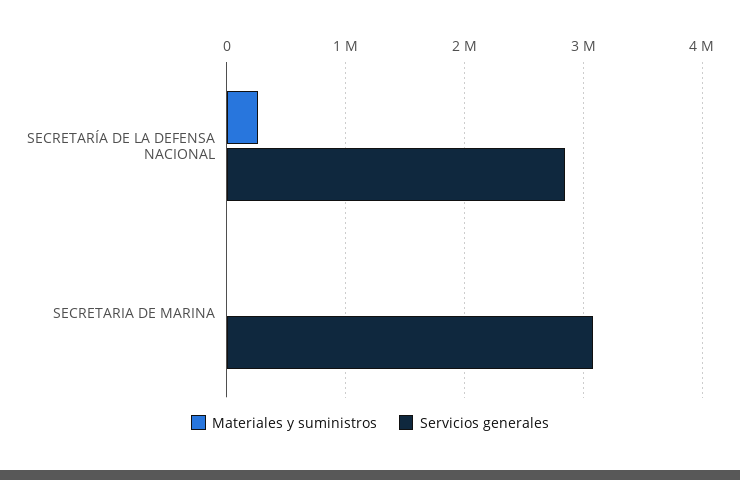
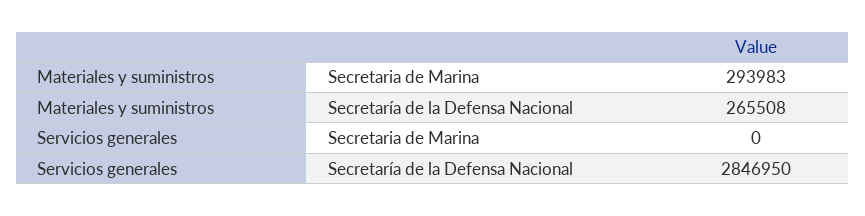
Materiales y suministros, SECRETARIA DE MARINA: 0 -> 293983
Servicios generales, SECRETARIA DE MARINA: 3100000 -> 0

